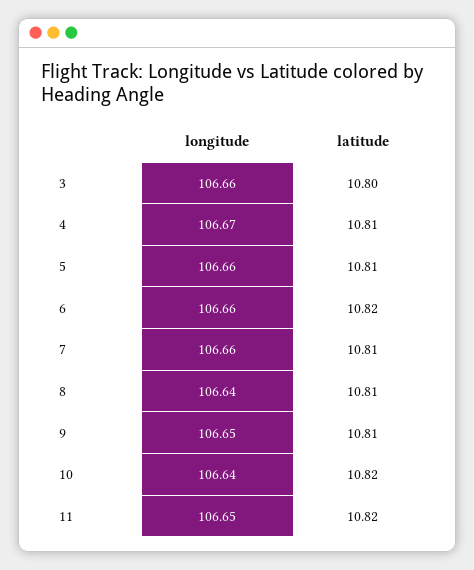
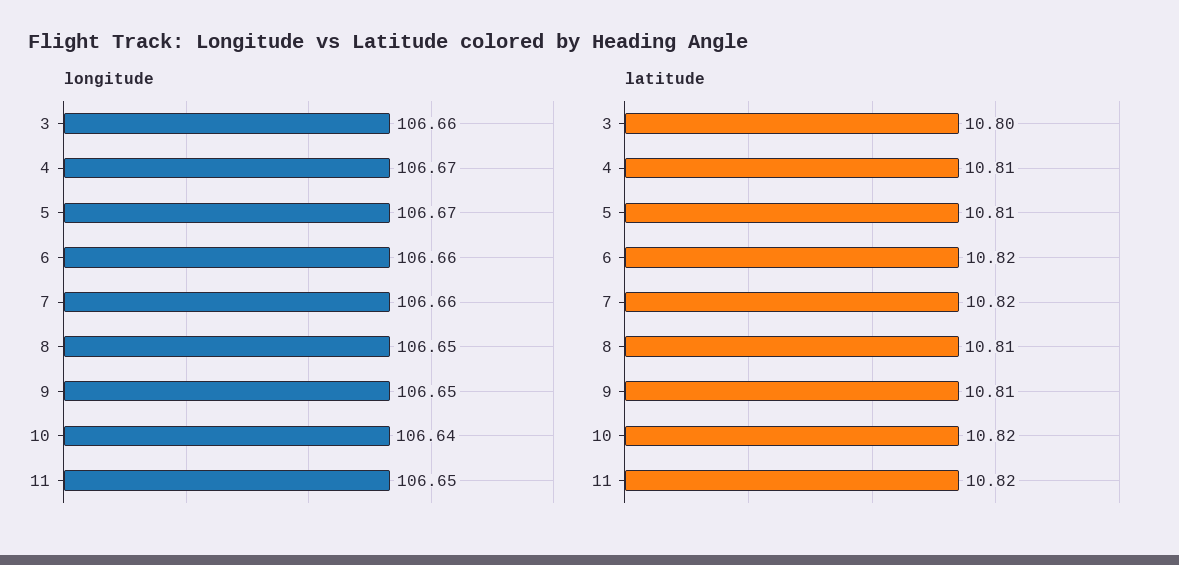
longitude, 5: 106.66 -> 106.67
latitude, 7: 10.81 -> 10.82
longitude, 8: 106.64 -> 106.65

